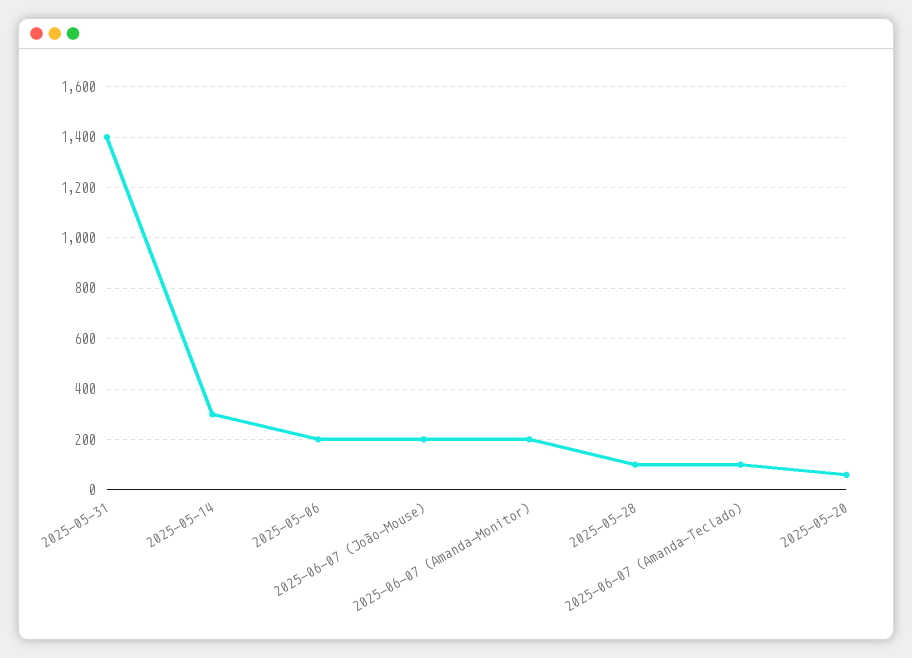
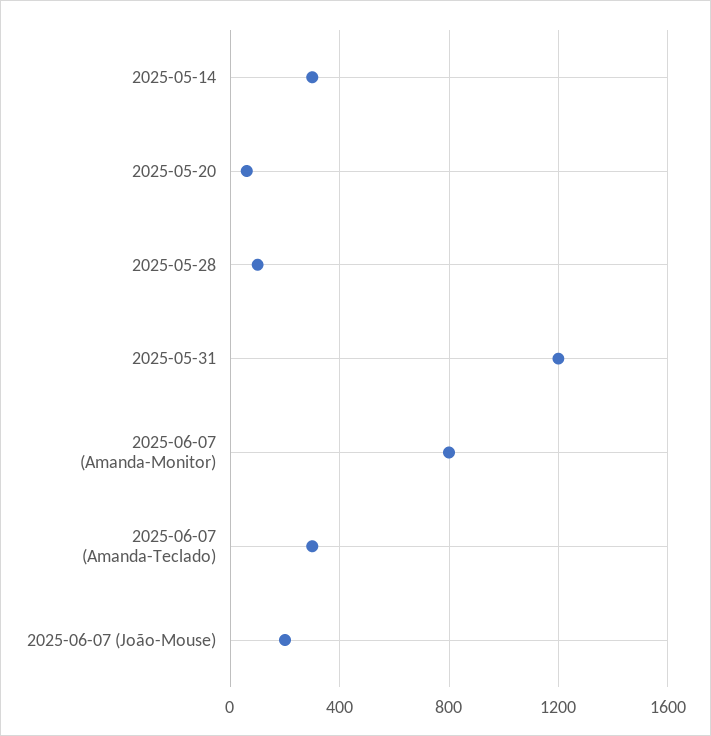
2025-05-31: 1400 -> 1200
2025-05-06: 200 -> none
2025-06-07 (Amanda-Monitor): 200 -> 800
2025-06-07 (Amanda-Teclado): 100 -> 300

